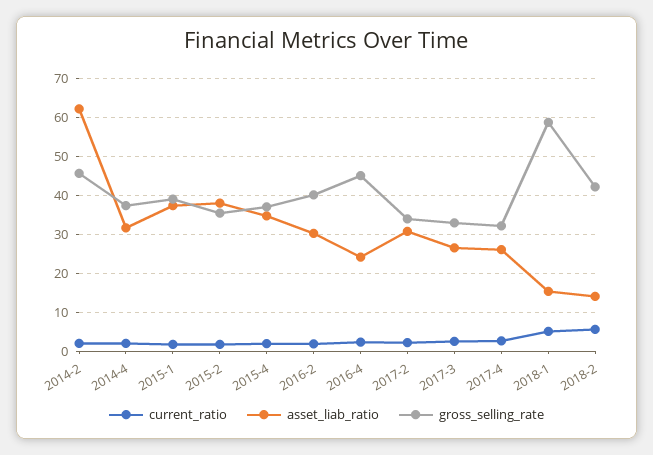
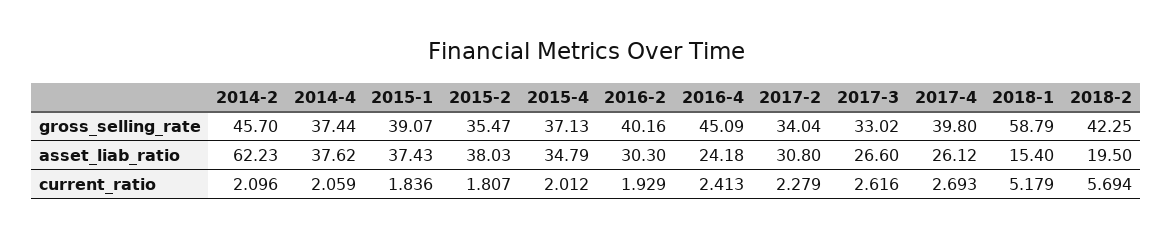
asset_liab_ratio, 2014-4: 32 -> 37.62
gross_selling_rate, 2017-4: 32 -> 39.8
asset_liab_ratio, 2018-2: 14 -> 19.5

